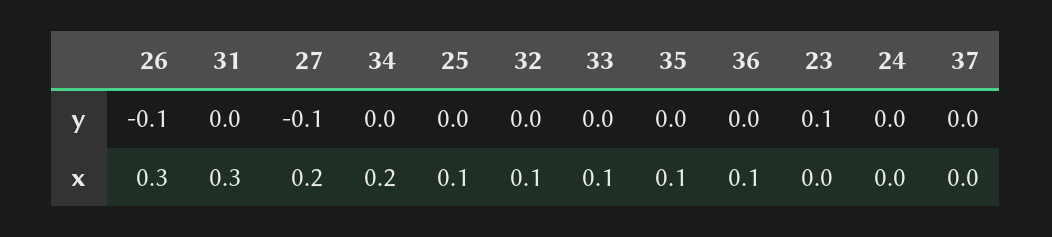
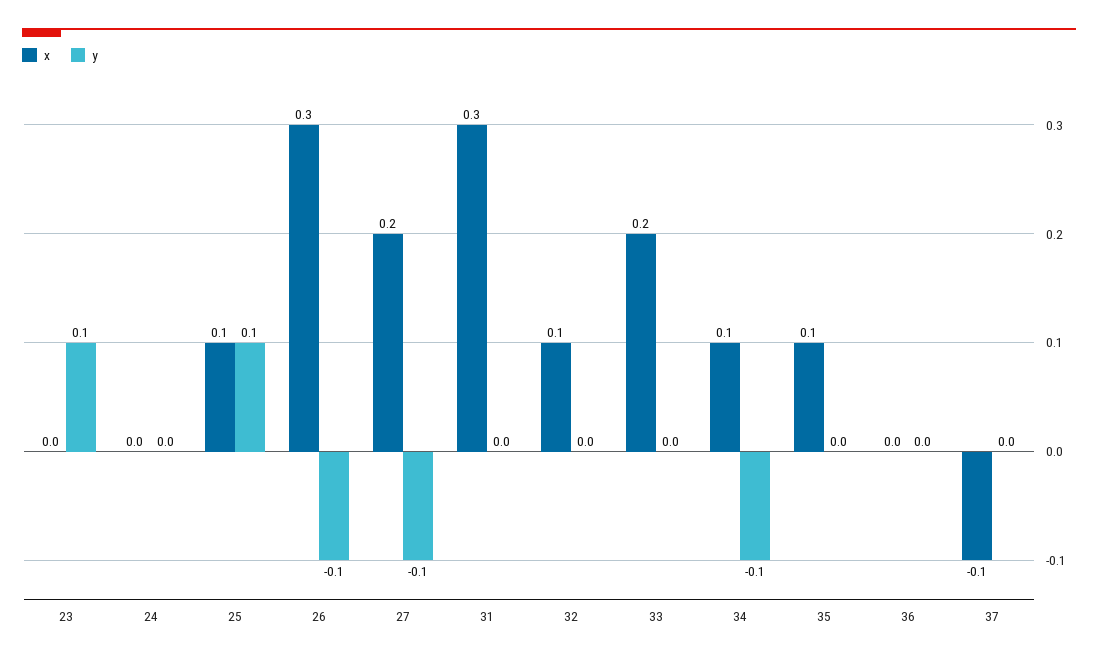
y, 34: 0 -> -0.1
y, 25: 0 -> 0.1
x, 34: 0.2 -> 0.1
x, 33: 0.1 -> 0.2
x, 36: 0.1 -> 0
x, 37: 0 -> -0.1

